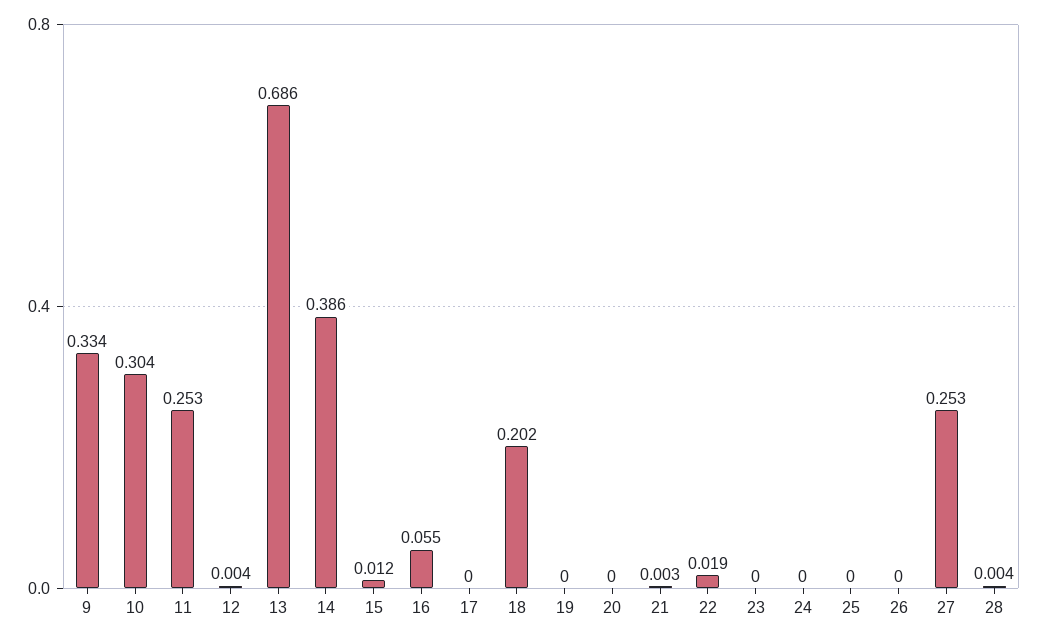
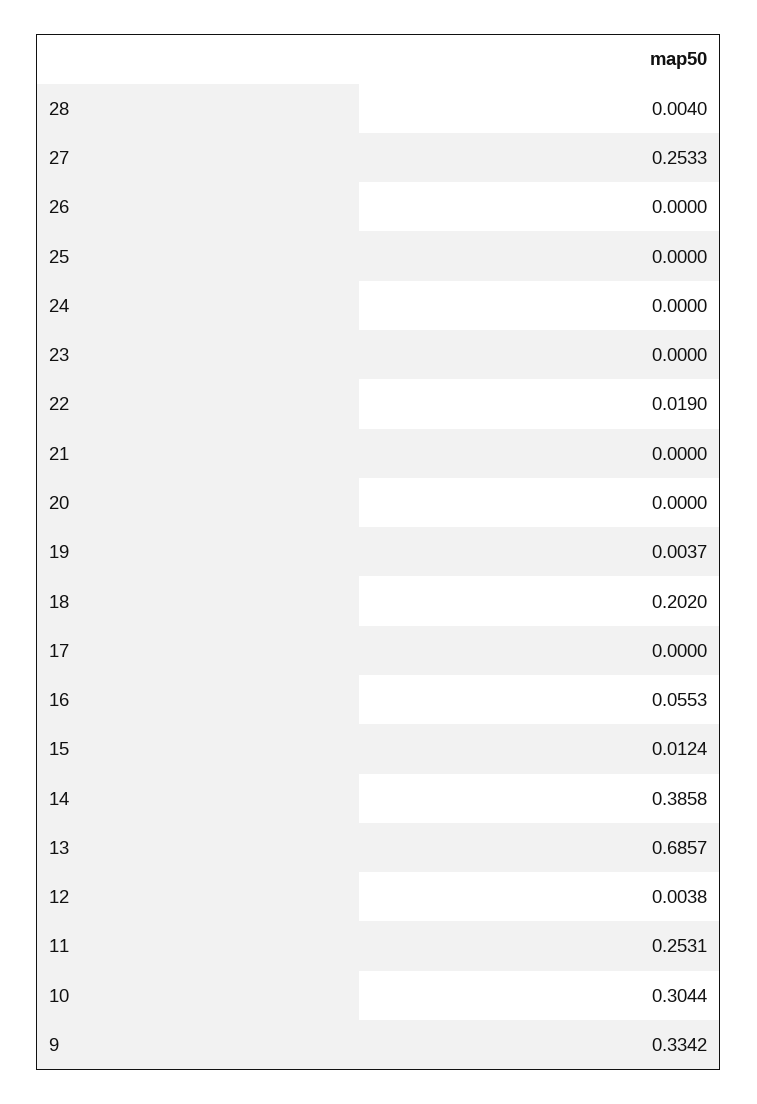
19: 0 -> 0.0037
21: 0.003 -> 0

